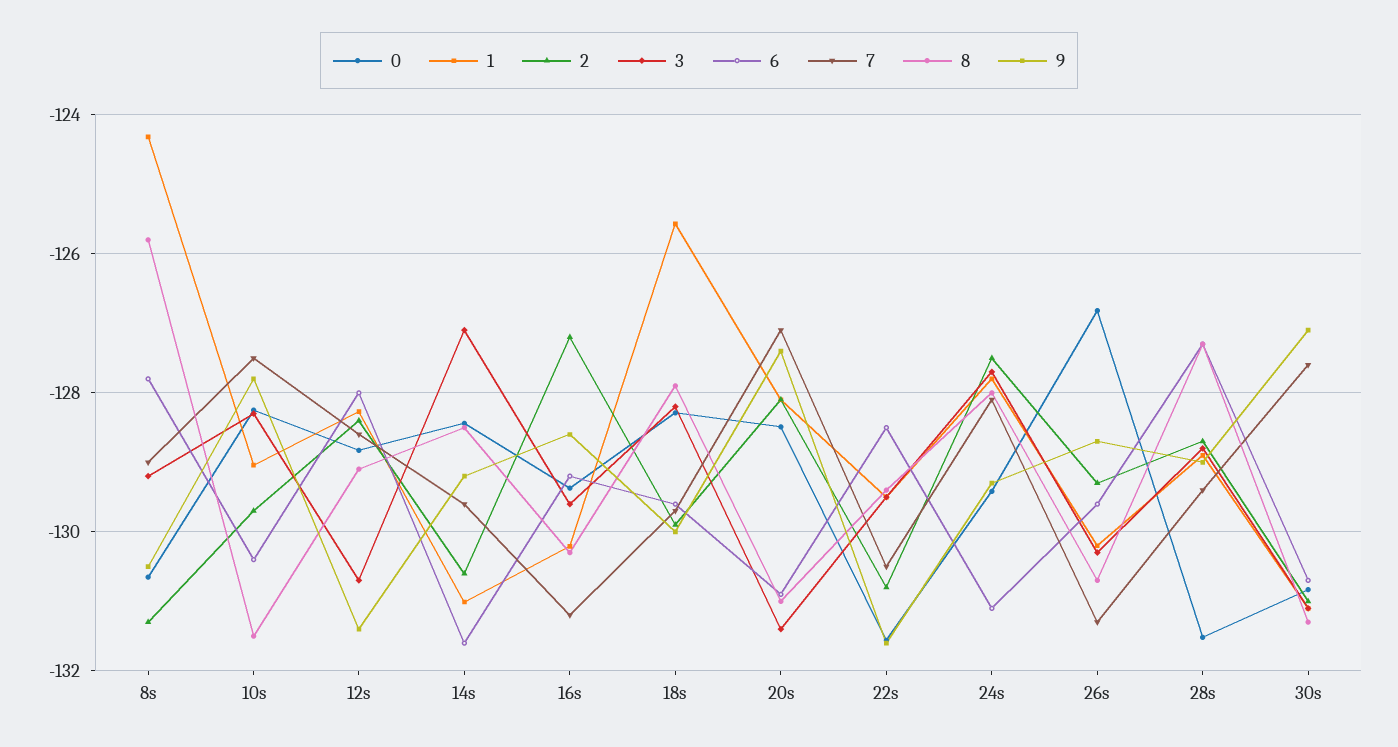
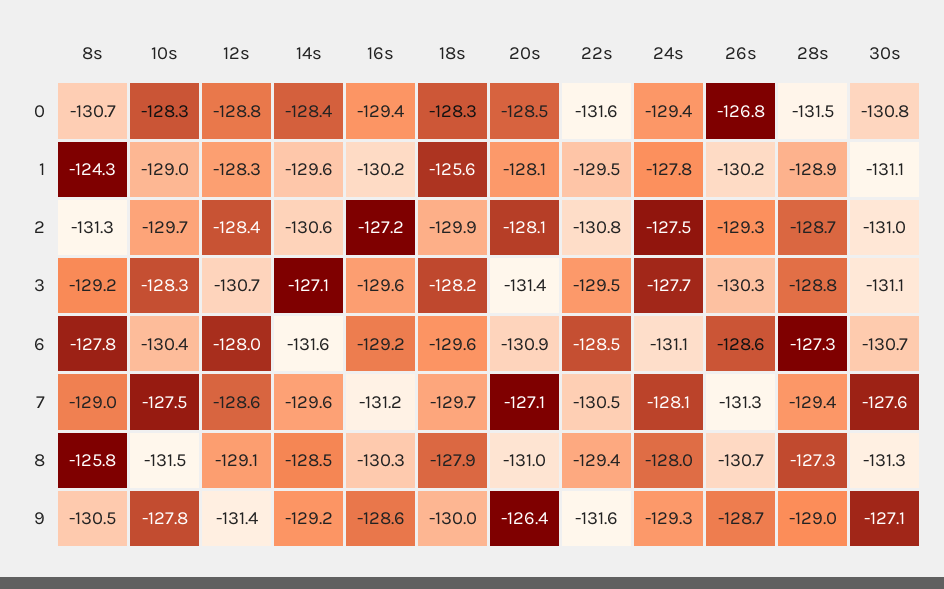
1, 14s: -131 -> -129.6
9, 20s: -127.4 -> -126.4
6, 26s: -129.6 -> -128.6

